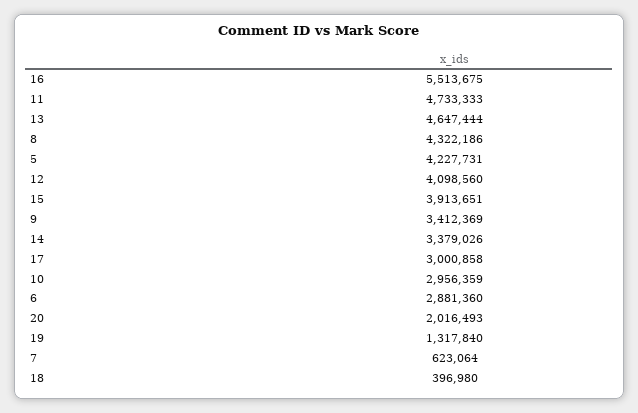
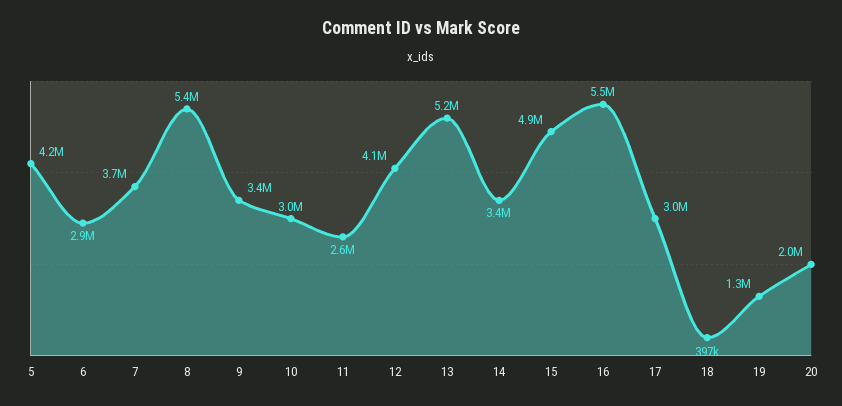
11: 4733333 -> 2600000
13: 4647444 -> 5200000
8: 4322186 -> 5400000
15: 3913651 -> 4900000
7: 623064 -> 3700000

